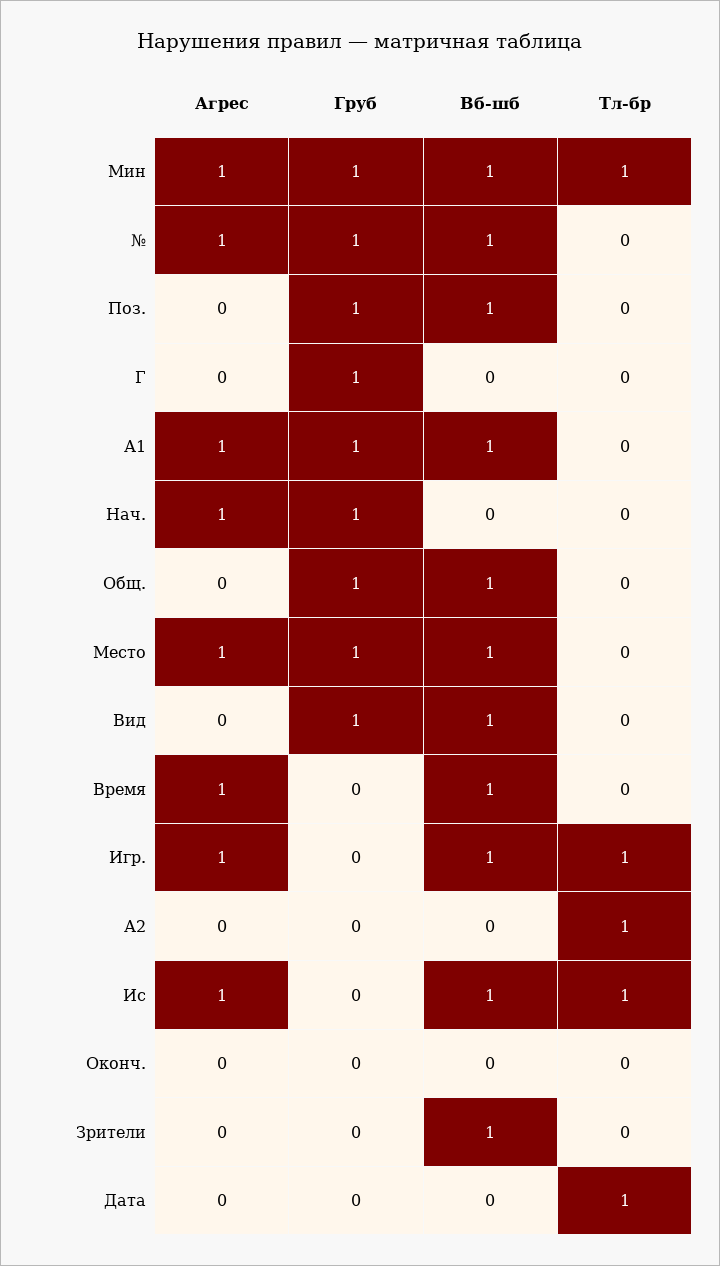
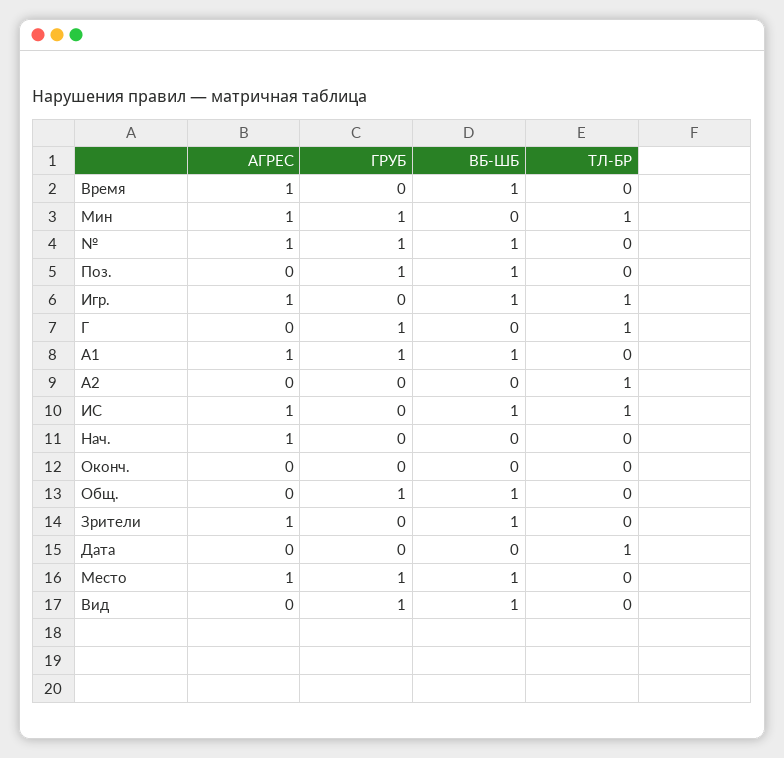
Вб-шб, Мин: 1 -> 0
Тл-бр, Г: 0 -> 1
Груб, Нач.: 1 -> 0
Агрес, Зрители: 0 -> 1

